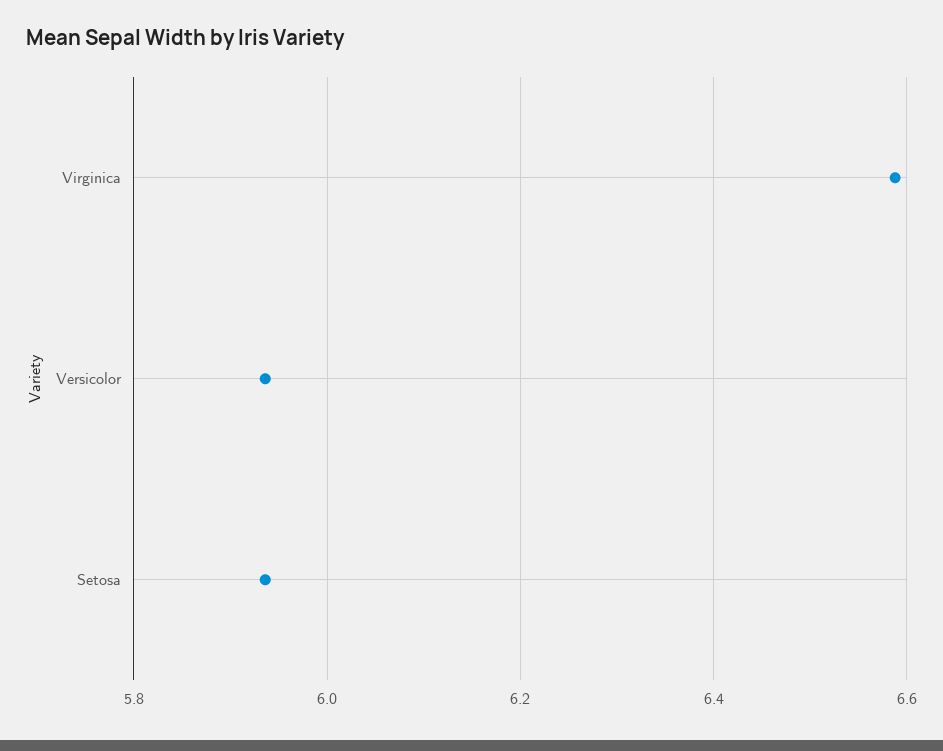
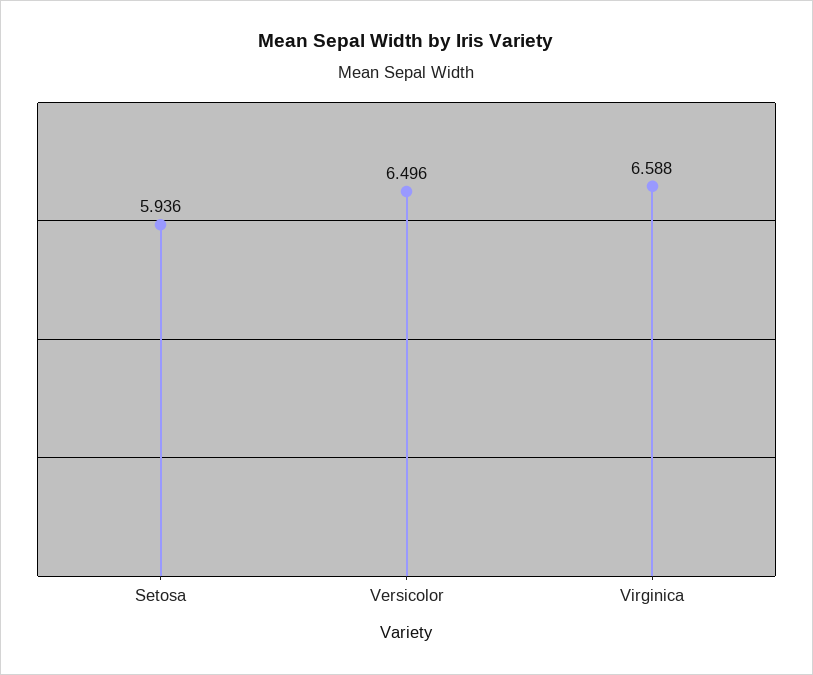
Versicolor: 5.94 -> 6.496

